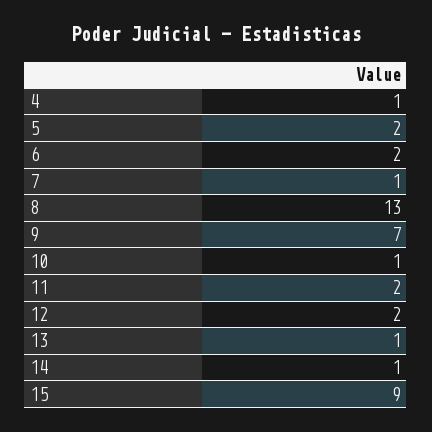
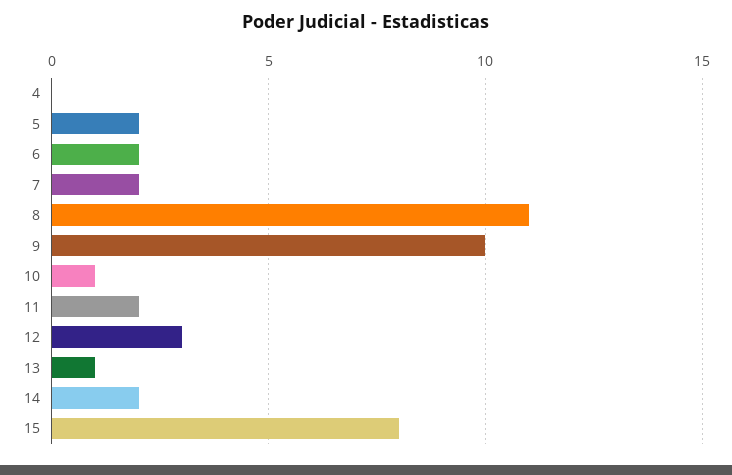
4: 1 -> 0
7: 1 -> 2
8: 13 -> 11
9: 7 -> 10
12: 2 -> 3
14: 1 -> 2
15: 9 -> 8

